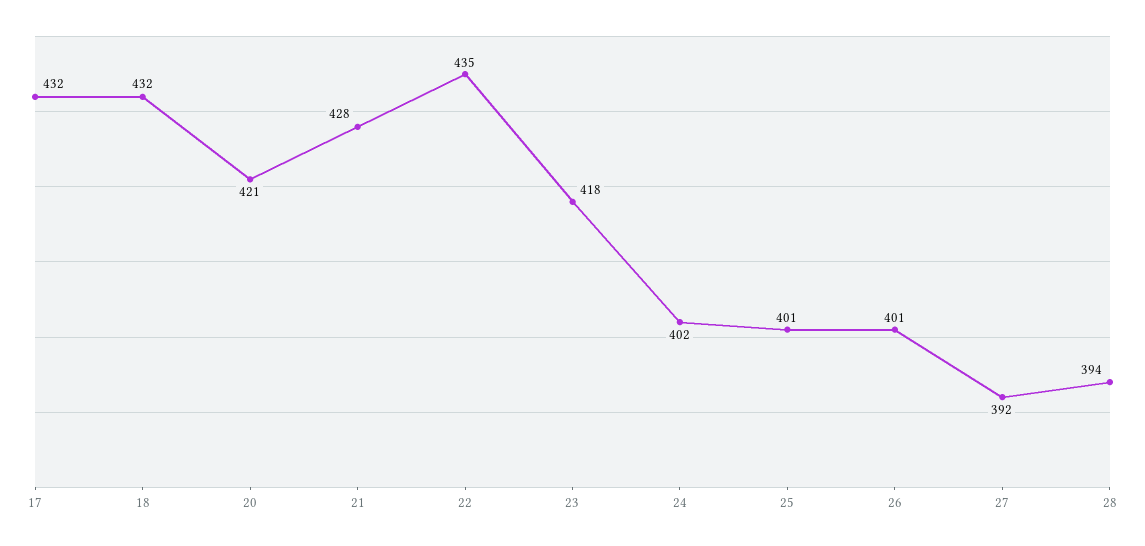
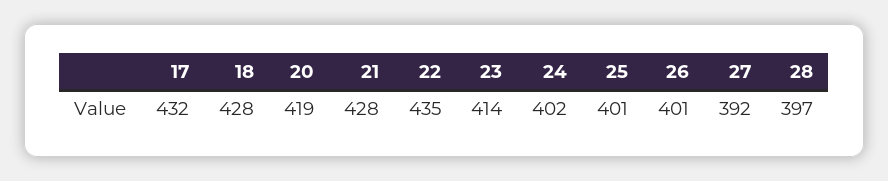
18: 432 -> 428
20: 421 -> 419
23: 418 -> 414
28: 394 -> 397

